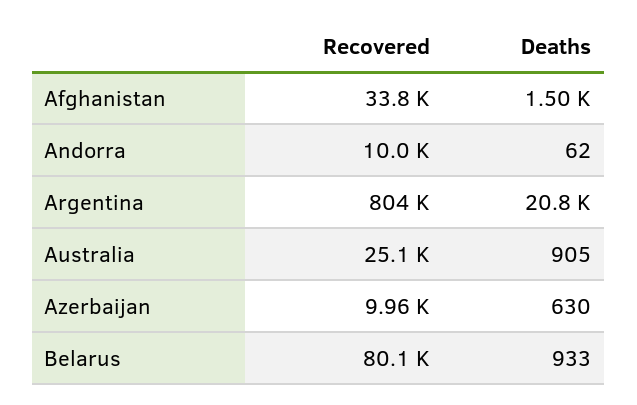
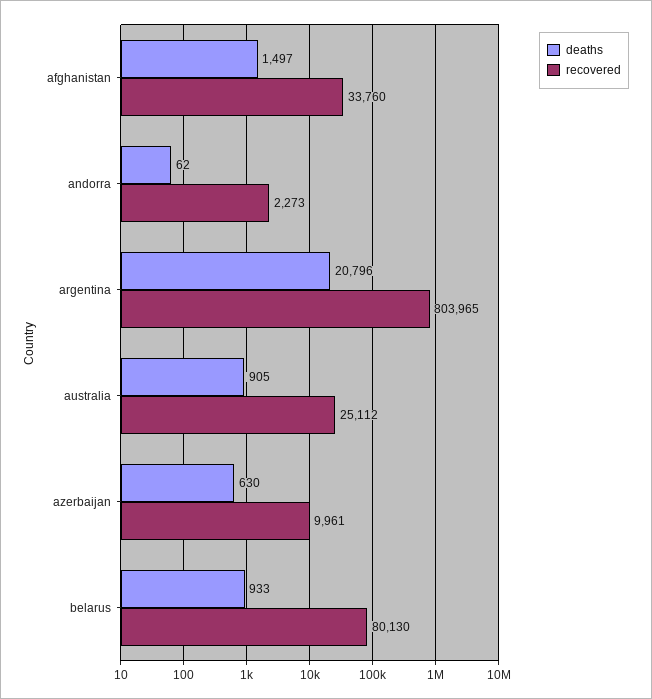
Recovered, Andorra: 10000 -> 2273

